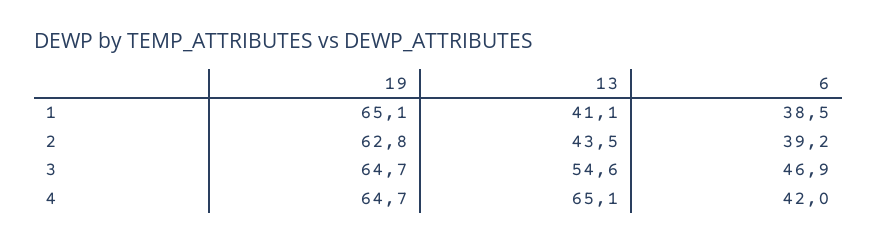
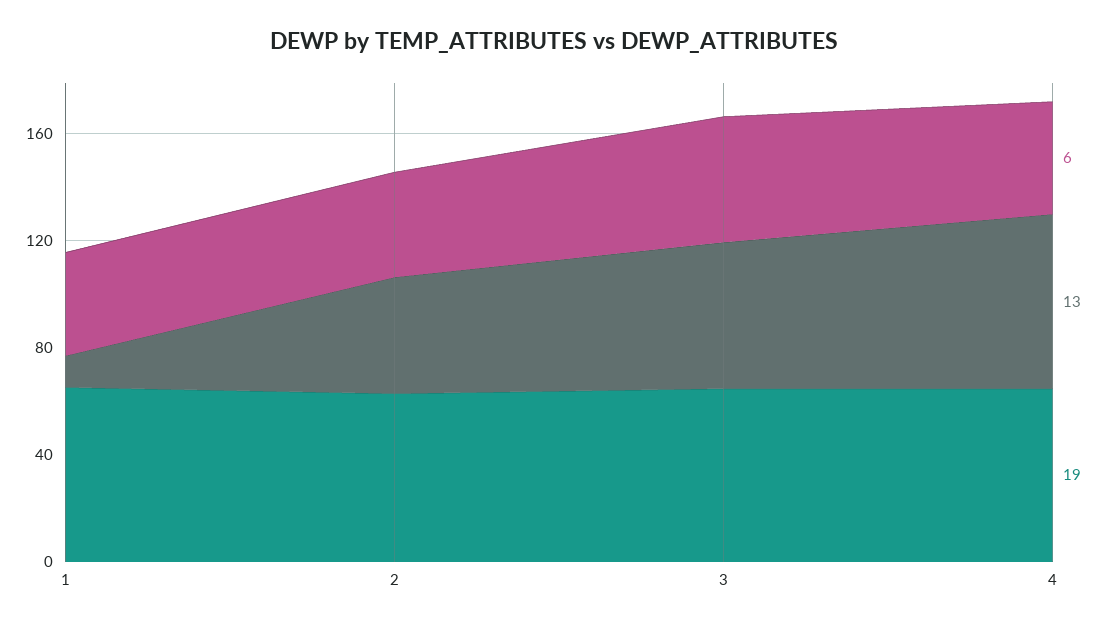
13, 1: 41.1 -> 10

